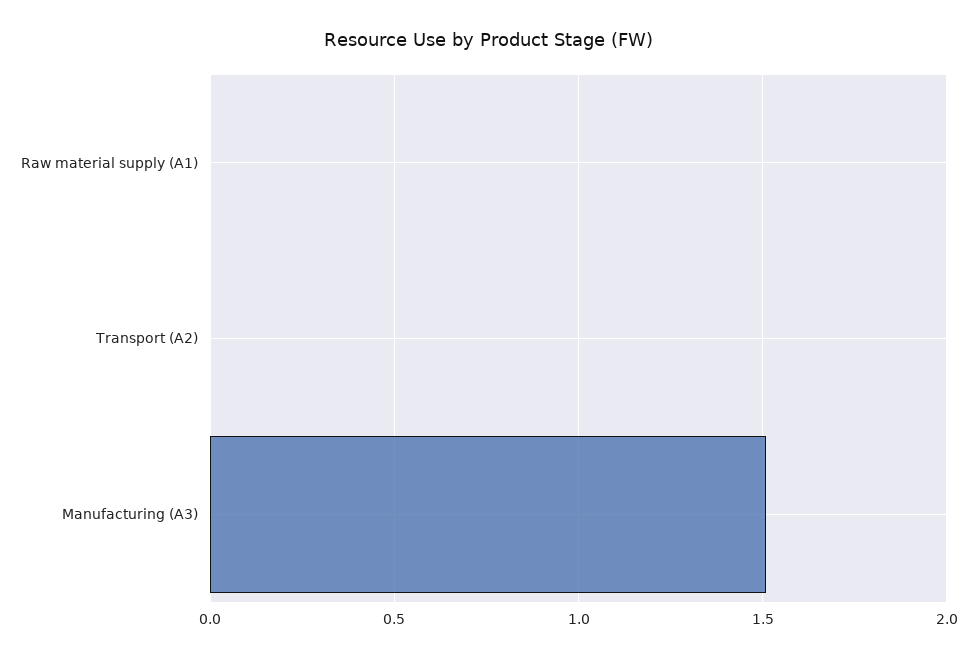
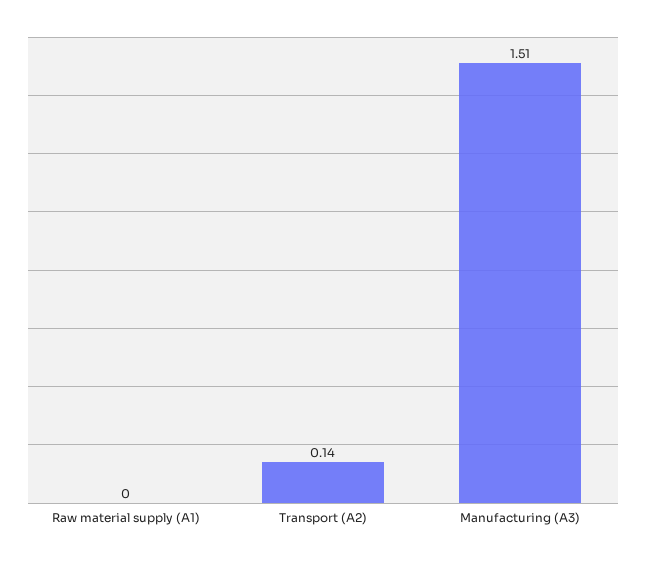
Transport (A2): 0 -> 0.14

